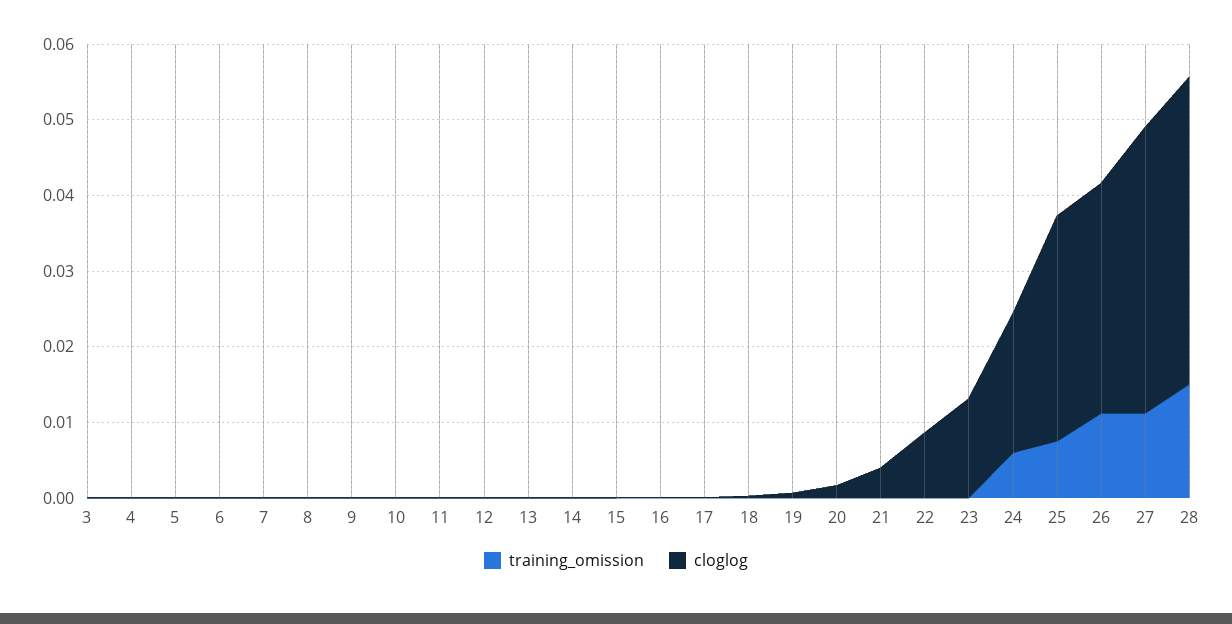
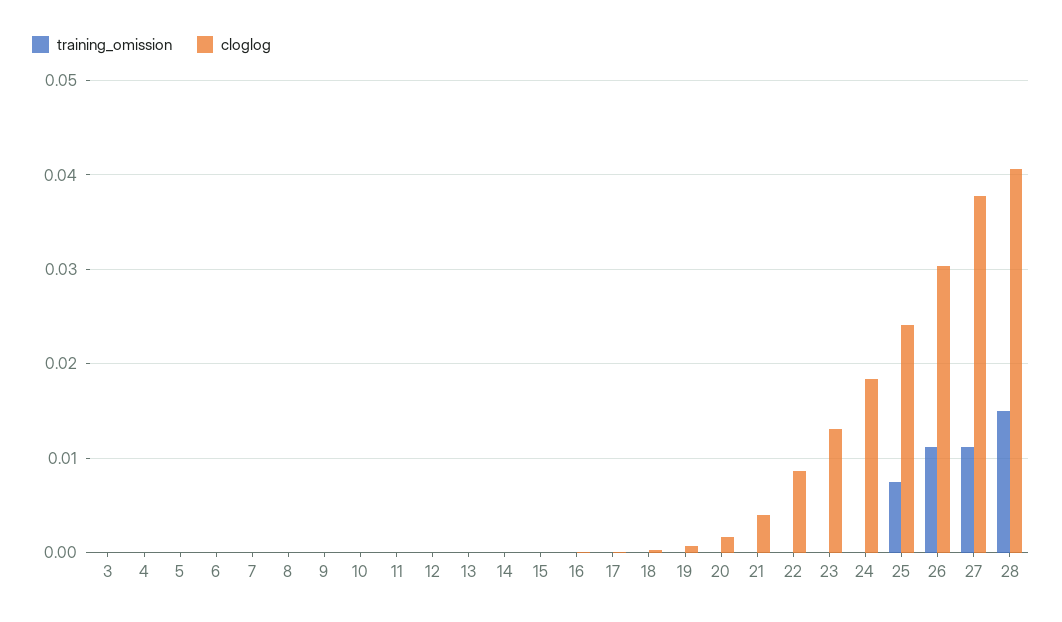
training_omission, 24: 0.006 -> 0
cloglog, 25: 0.03 -> 0.024

